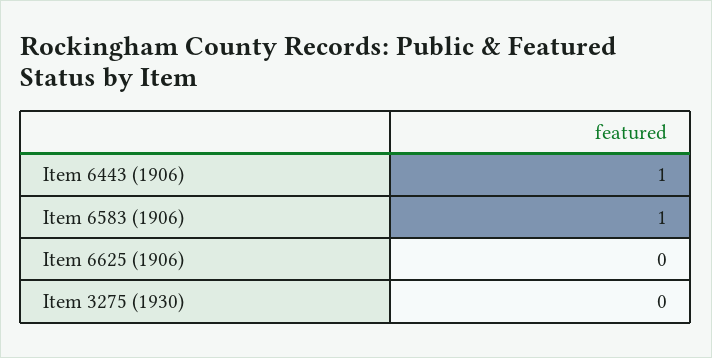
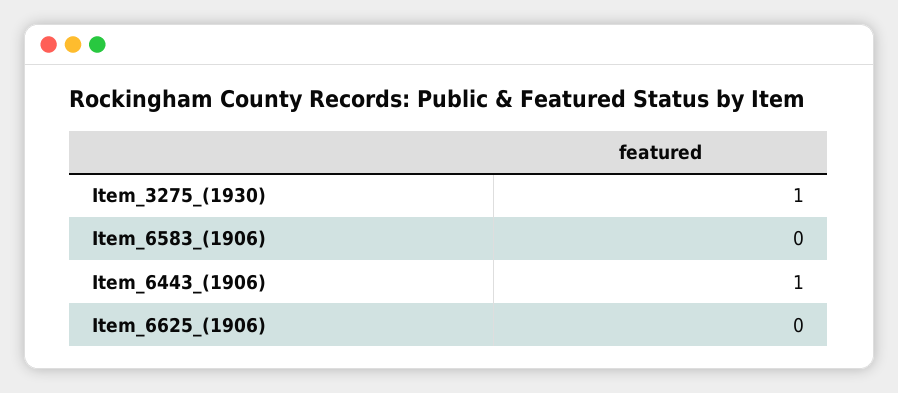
Item 6583 (1906): 1 -> 0
Item 3275 (1930): 0 -> 1

